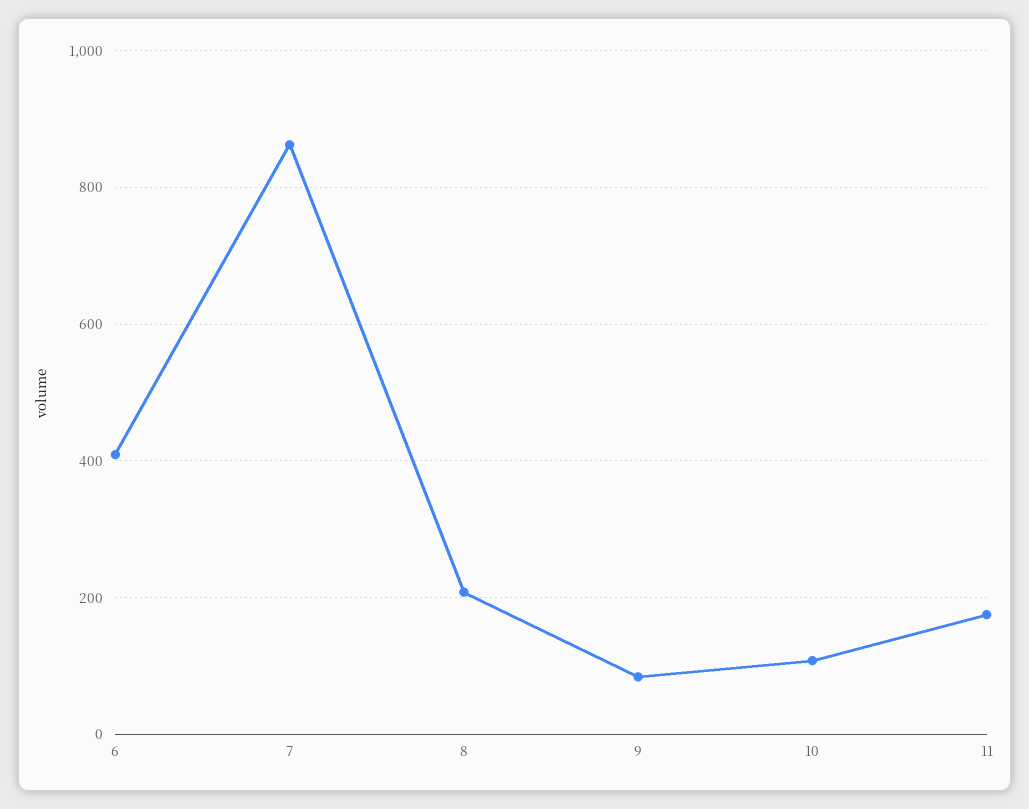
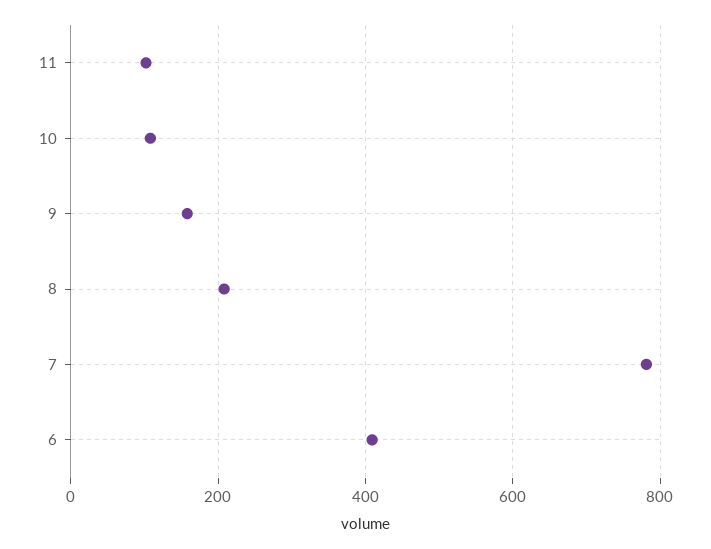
7: 860 -> 780
9: 80 -> 160
11: 180 -> 100

